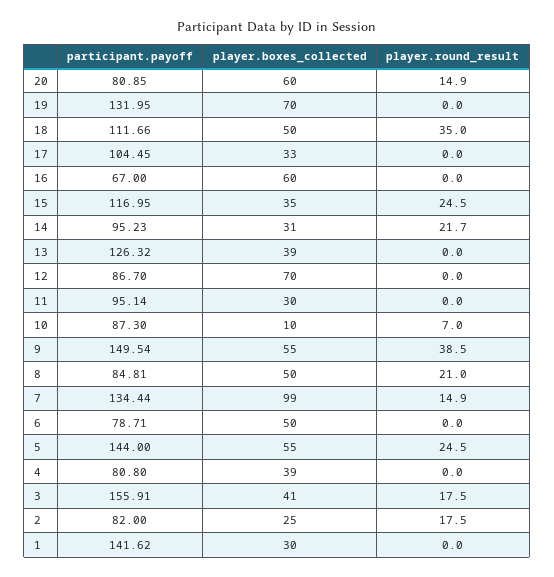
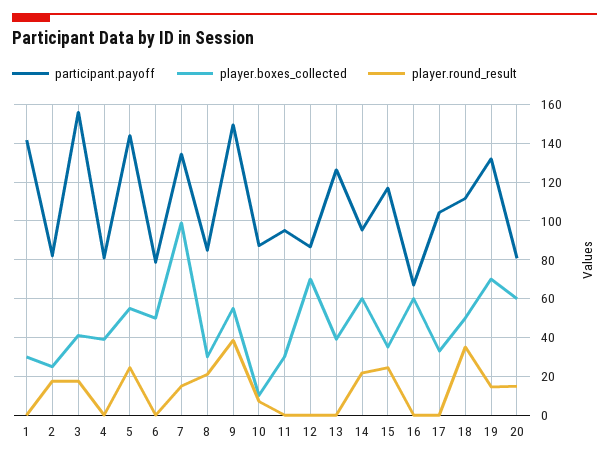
player.round_result, 19: 0 -> 15
player.boxes_collected, 14: 31 -> 60
player.boxes_collected, 8: 50 -> 30

